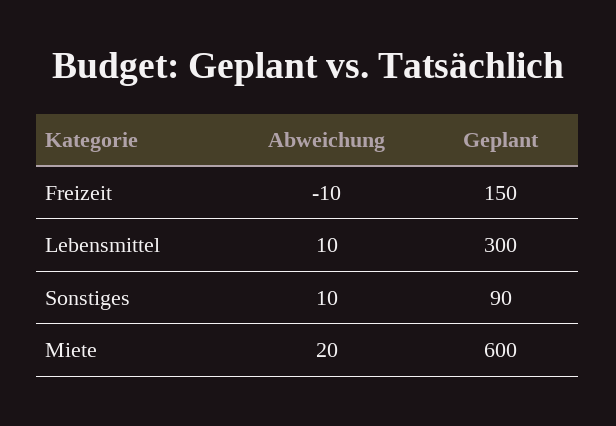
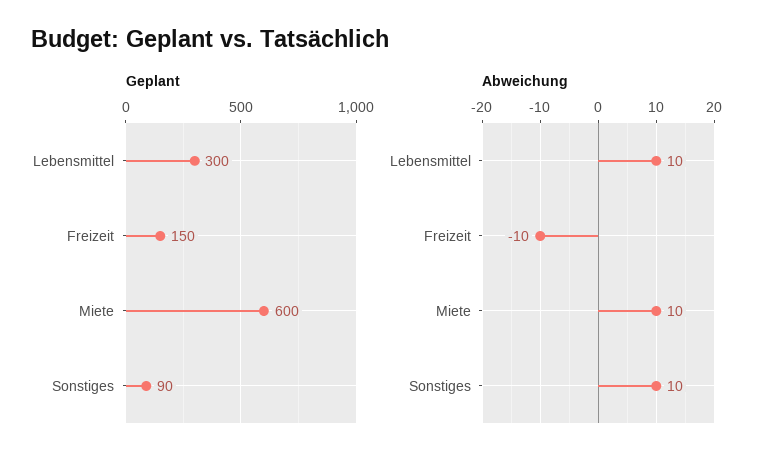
Abweichung, Miete: 20 -> 10

